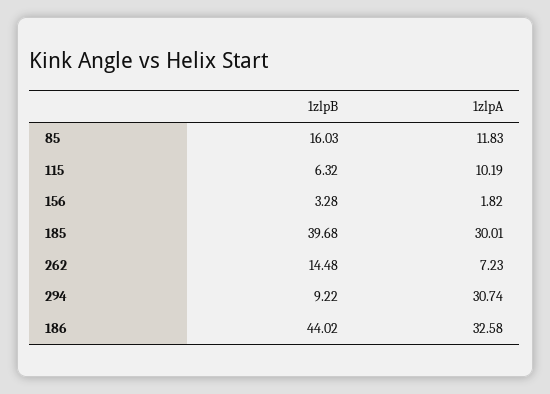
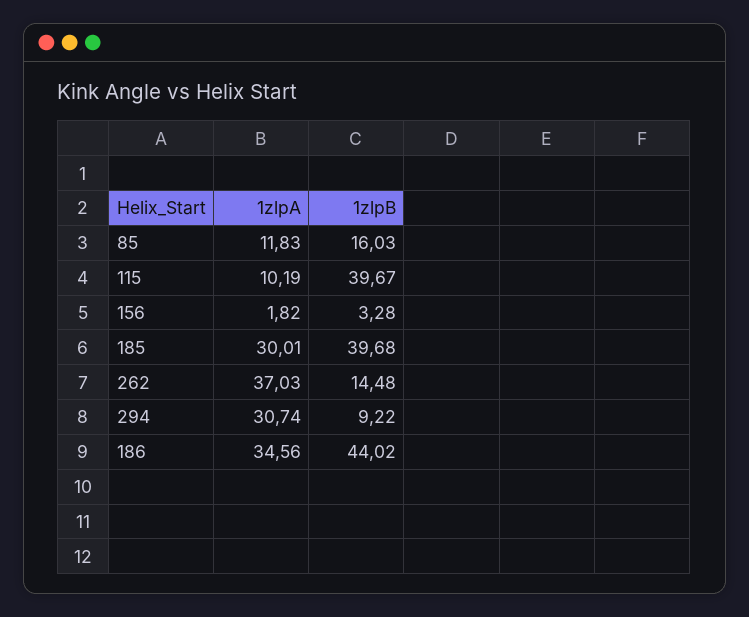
1zlpB, 115: 6.32 -> 39.67
1zlpA, 262: 7.23 -> 37.03
1zlpA, 186: 32.58 -> 34.56

